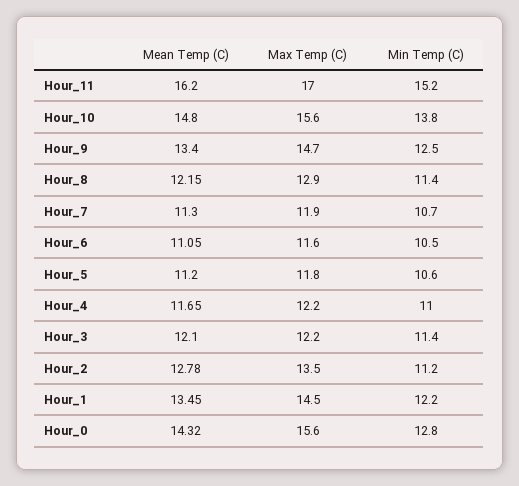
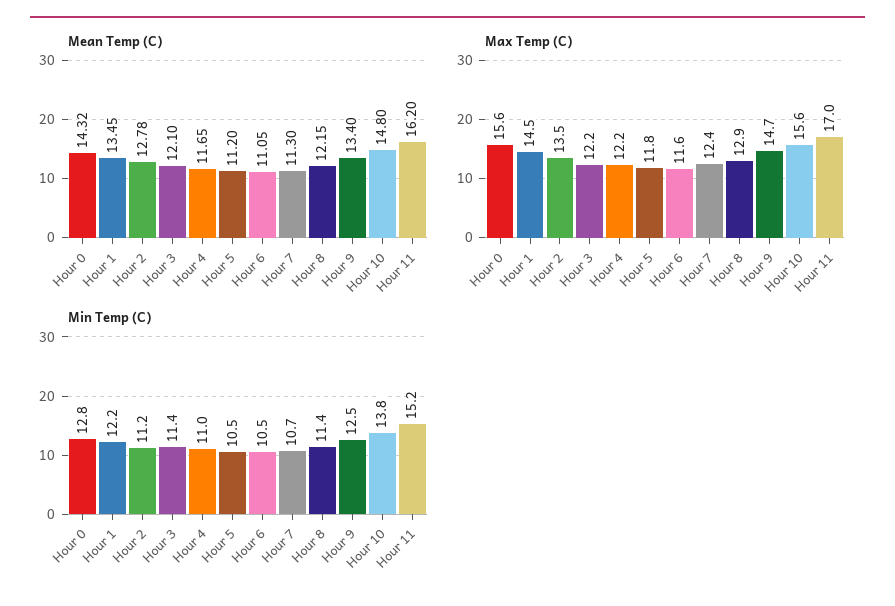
Max Temp (C), Hour_7: 11.9 -> 12.4
Min Temp (C), Hour_5: 10.6 -> 10.5

